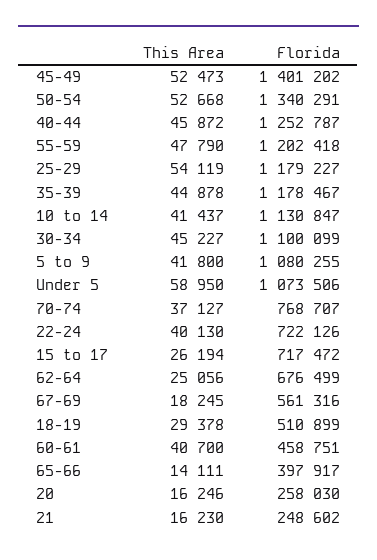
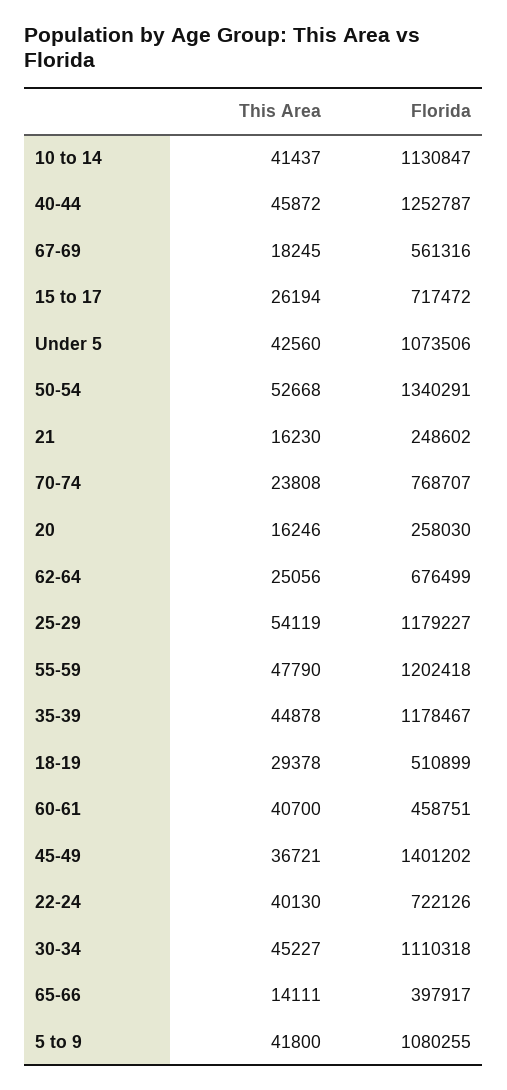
This Area, 45-49: 52473 -> 36721
Florida, 30-34: 1100099 -> 1110318
This Area, Under 5: 58950 -> 42560
This Area, 70-74: 37127 -> 23808

